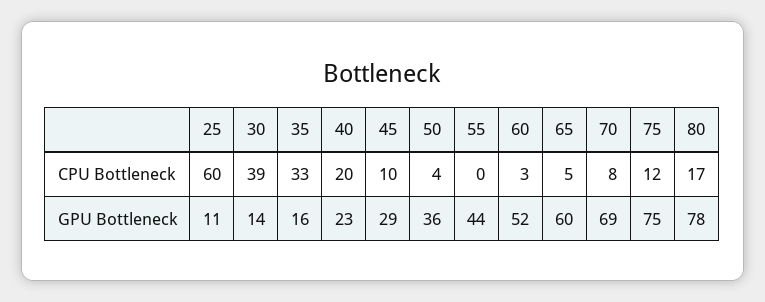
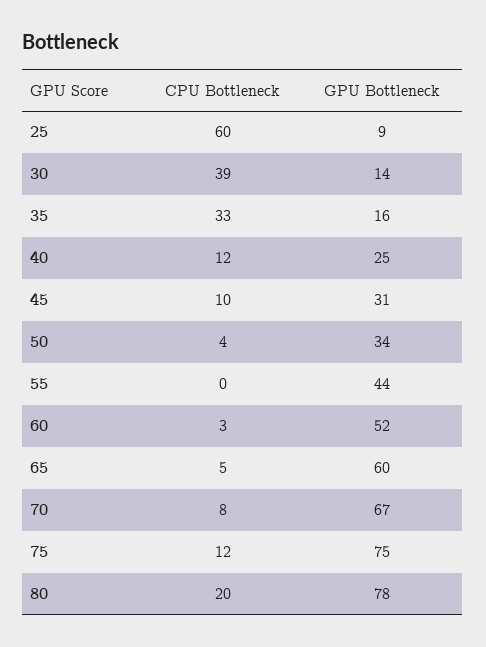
40, CPU Bottleneck: 20 -> 12
80, CPU Bottleneck: 17 -> 20
25, GPU Bottleneck: 11 -> 9
40, GPU Bottleneck: 23 -> 25
45, GPU Bottleneck: 29 -> 31
50, GPU Bottleneck: 36 -> 34
70, GPU Bottleneck: 69 -> 67

